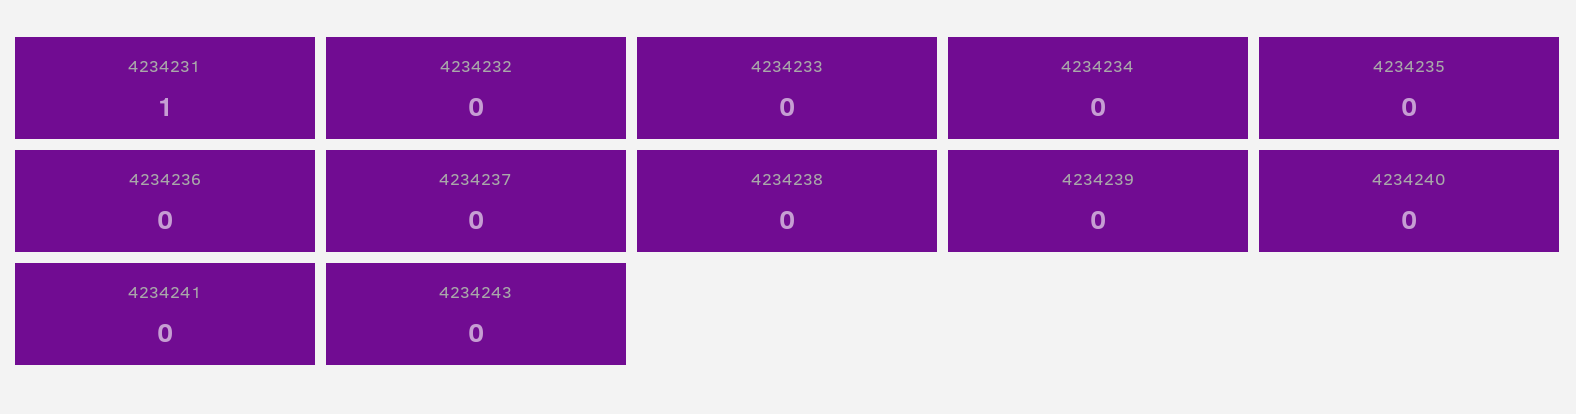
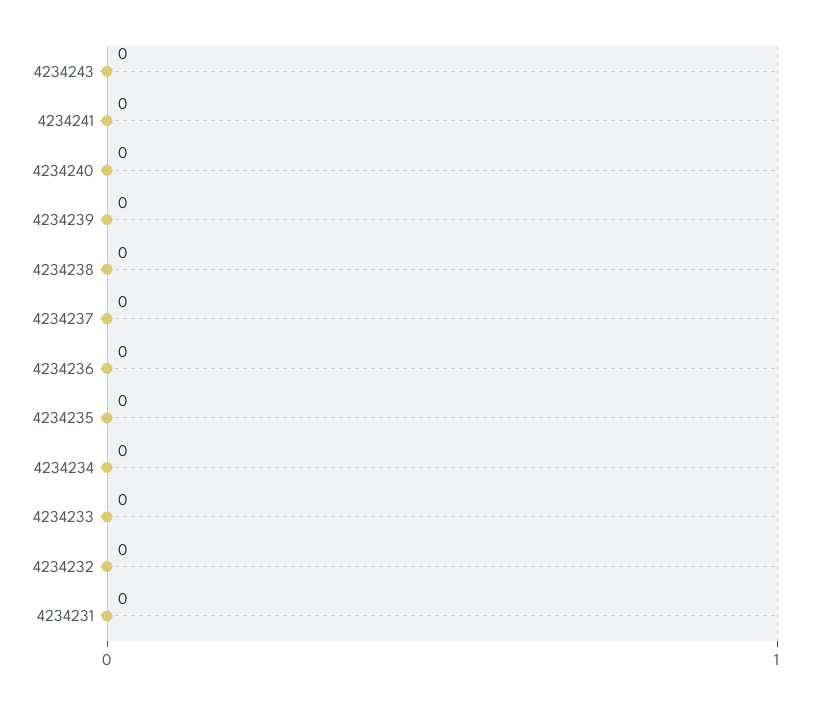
4234231: 1 -> 0

